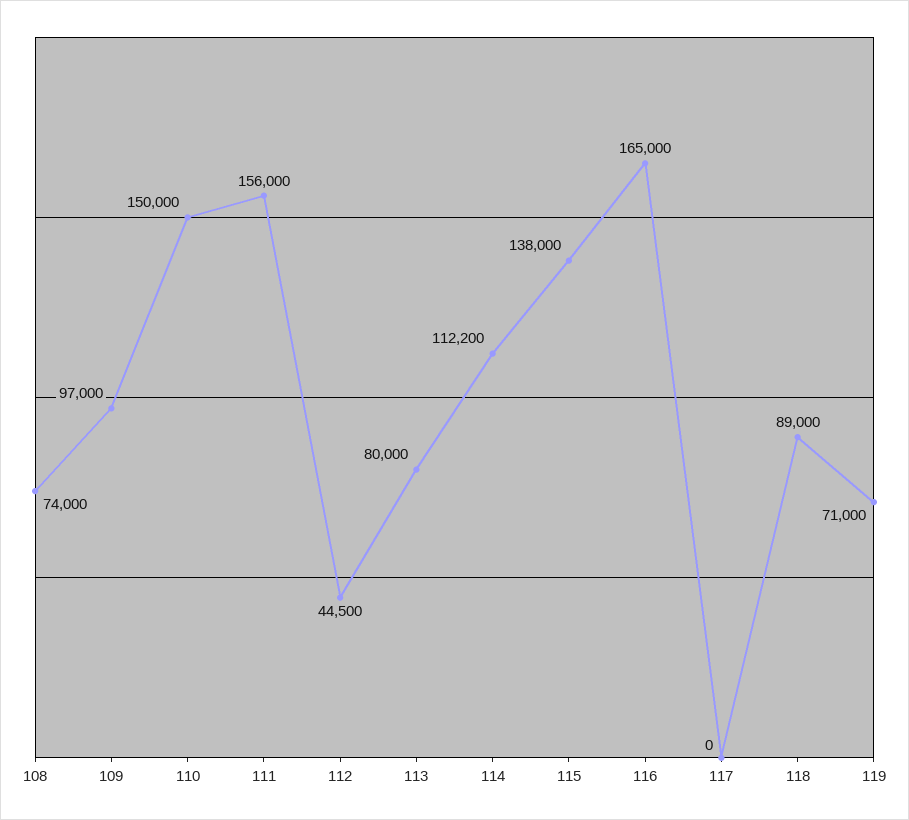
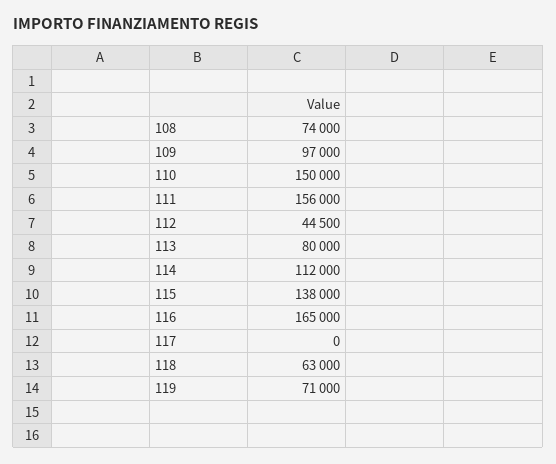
114: 112200 -> 112000
118: 89000 -> 63000

